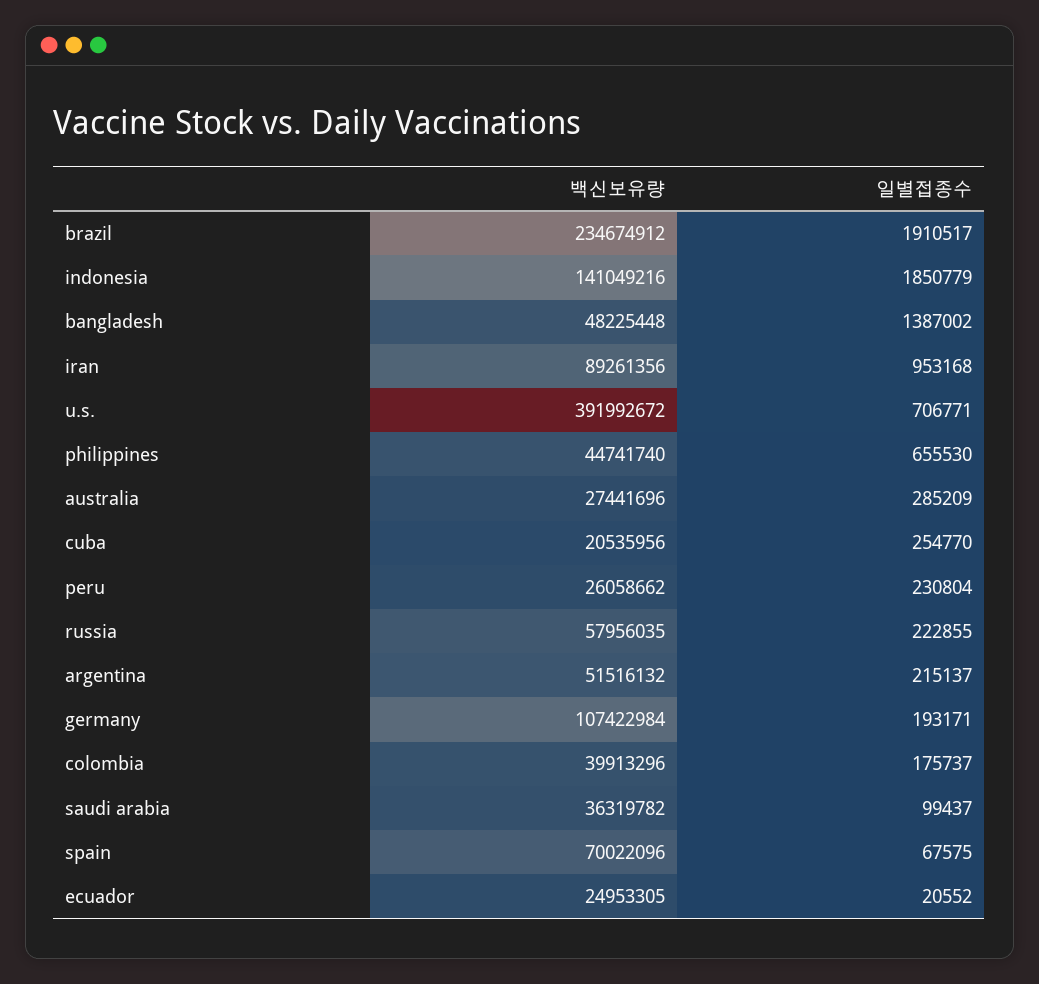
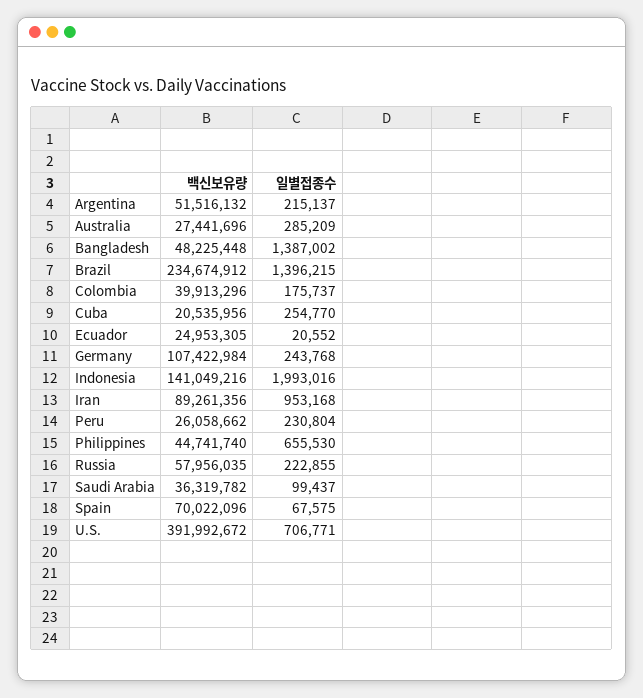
일별접종수, brazil: 1910517 -> 1396215
일별접종수, indonesia: 1850779 -> 1993016
일별접종수, germany: 193171 -> 243768

